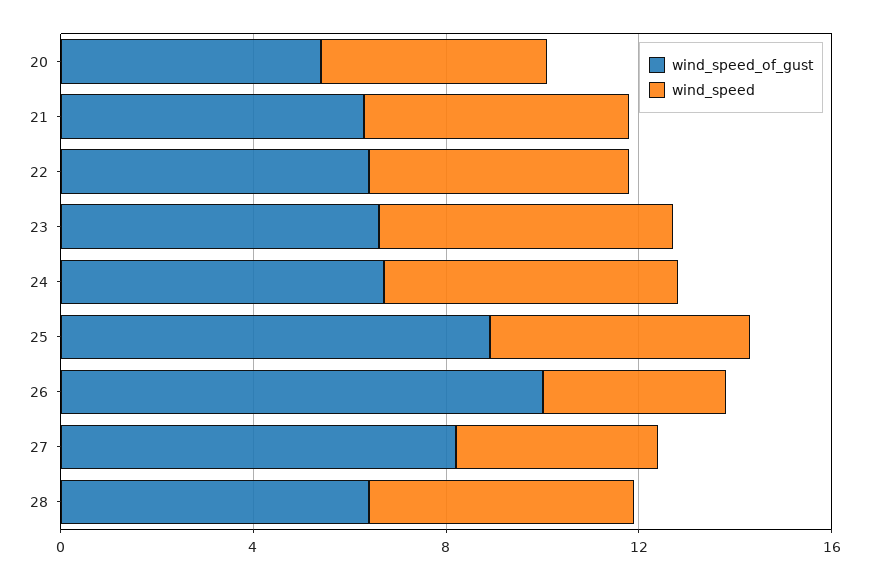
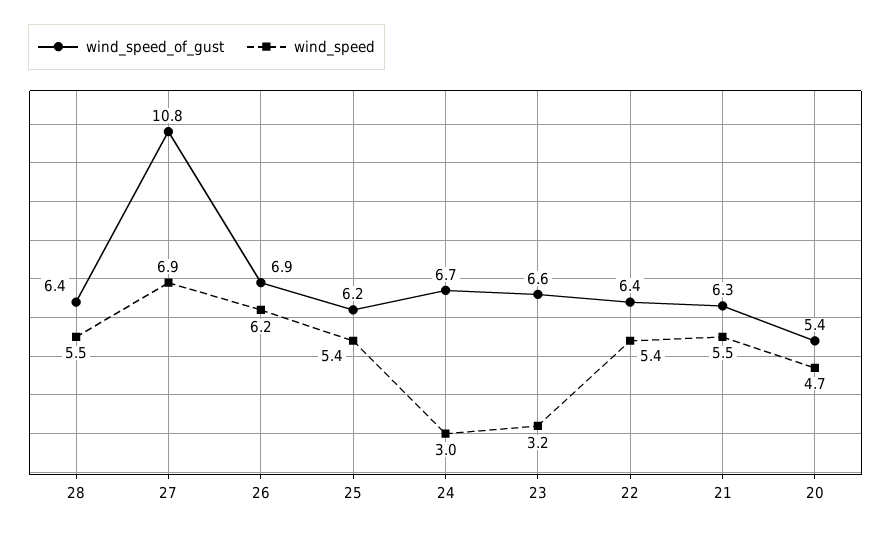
wind_speed, 23: 6 -> 3.2
wind_speed, 24: 6 -> 3
wind_speed_of_gust, 25: 9 -> 6.2
wind_speed_of_gust, 26: 10 -> 6.9
wind_speed, 26: 4 -> 6.2
wind_speed_of_gust, 27: 8 -> 10.8
wind_speed, 27: 4 -> 6.9

